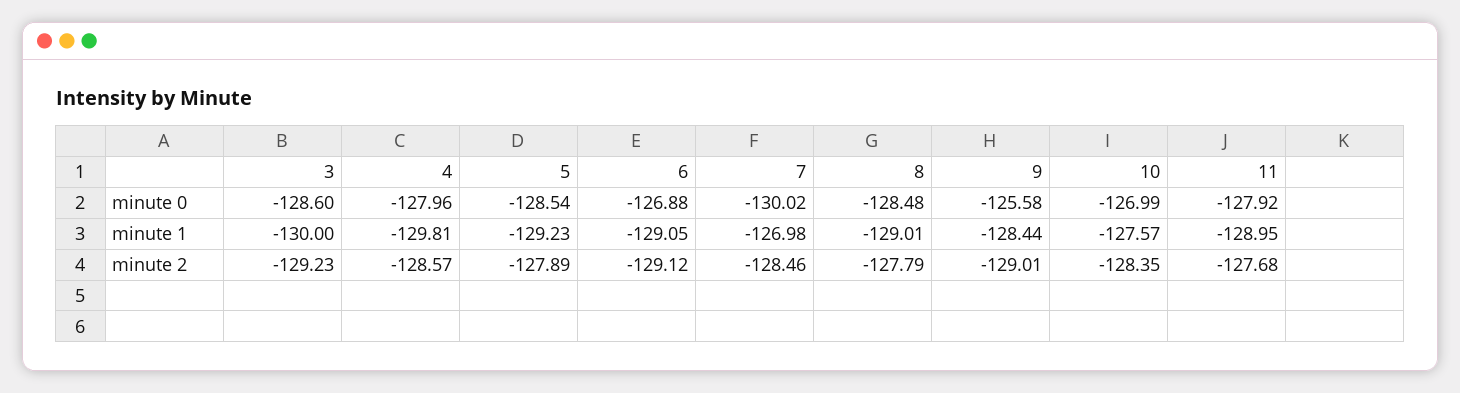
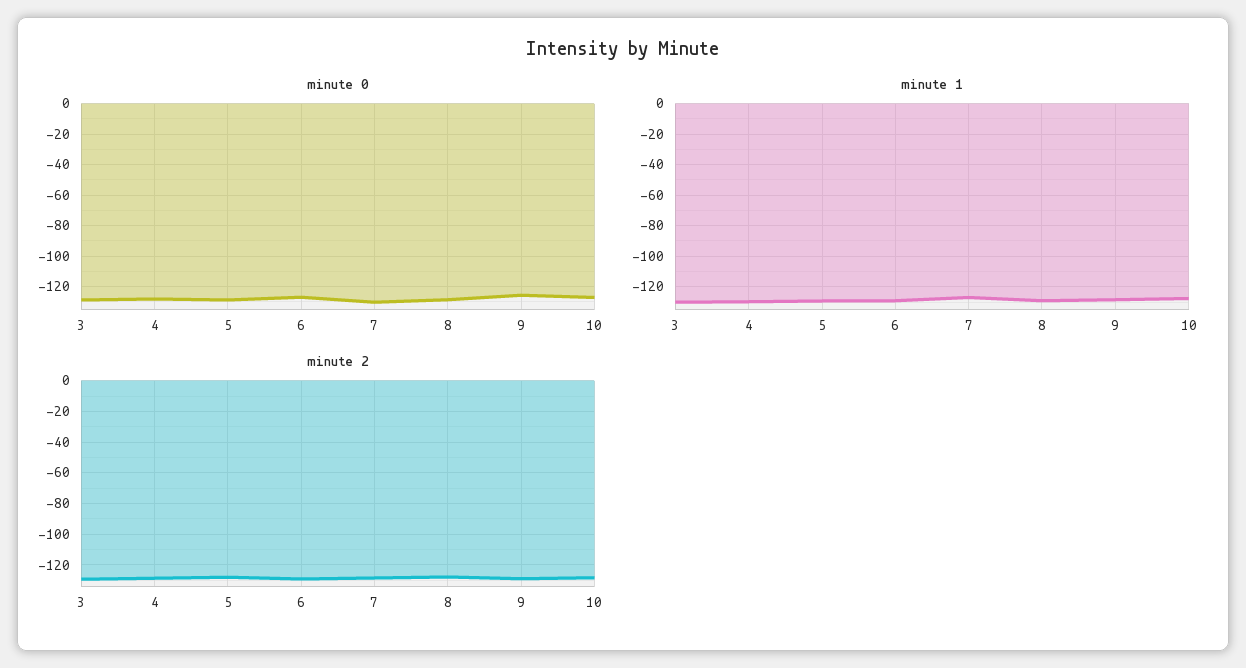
minute 0, 11: -127.92 -> none
minute 1, 11: -128.95 -> none
minute 2, 11: -127.68 -> none

